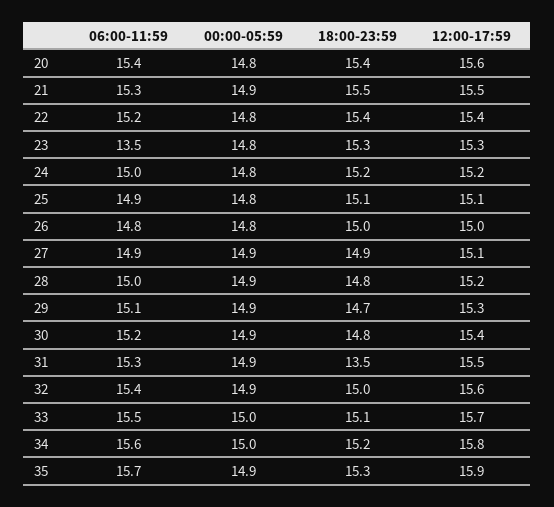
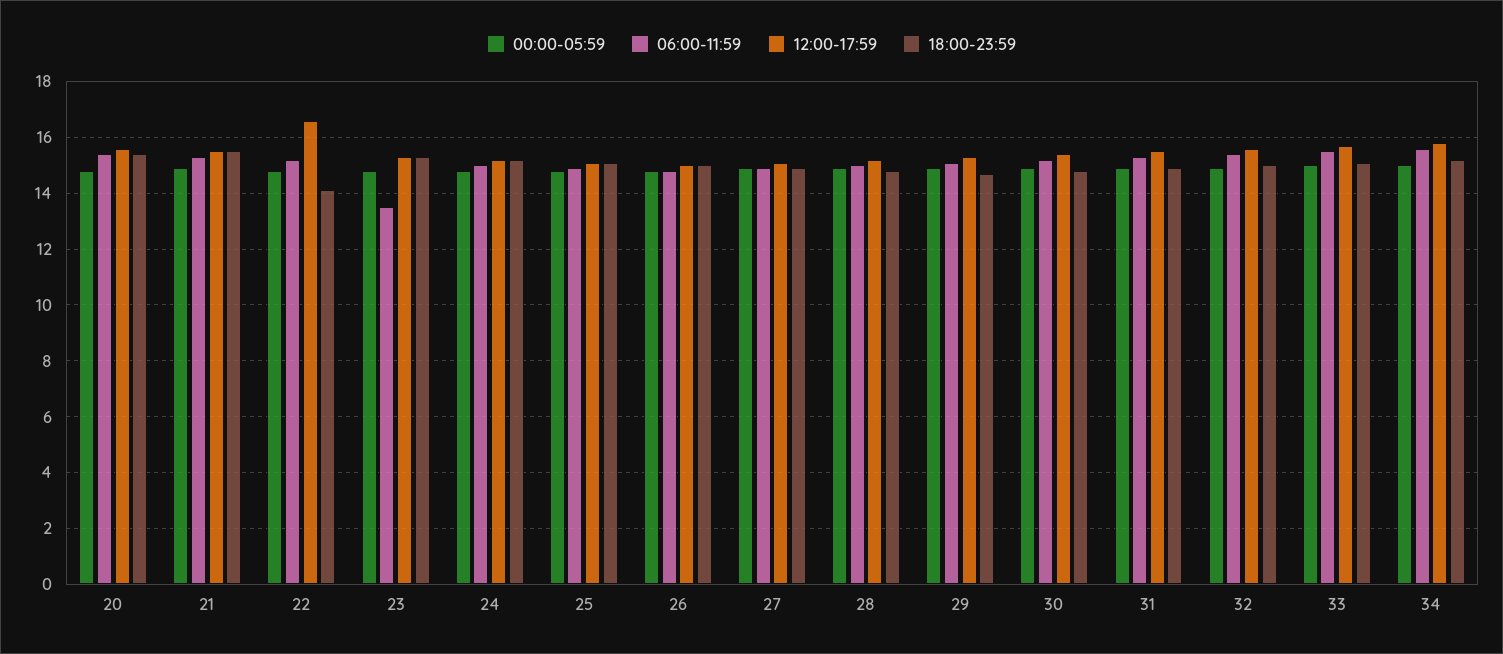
18:00-23:59, 22: 15.4 -> 14
12:00-17:59, 22: 15.4 -> 16.5
18:00-23:59, 31: 13.5 -> 15
06:00-11:59, 35: 15.7 -> none
00:00-05:59, 35: 14.9 -> none
18:00-23:59, 35: 15.3 -> none
12:00-17:59, 35: 15.9 -> none

